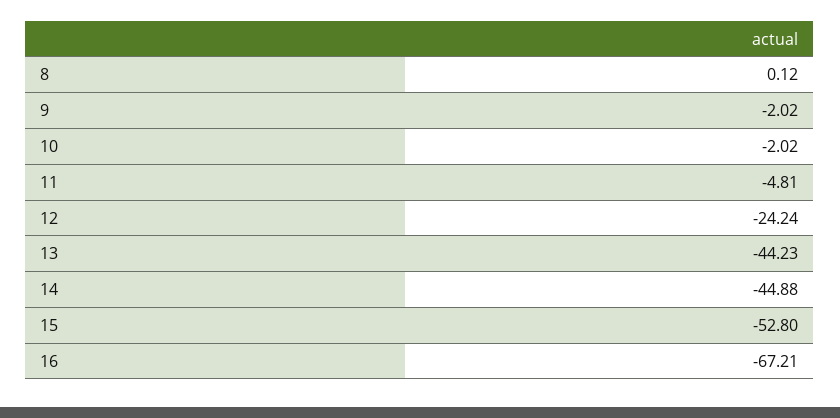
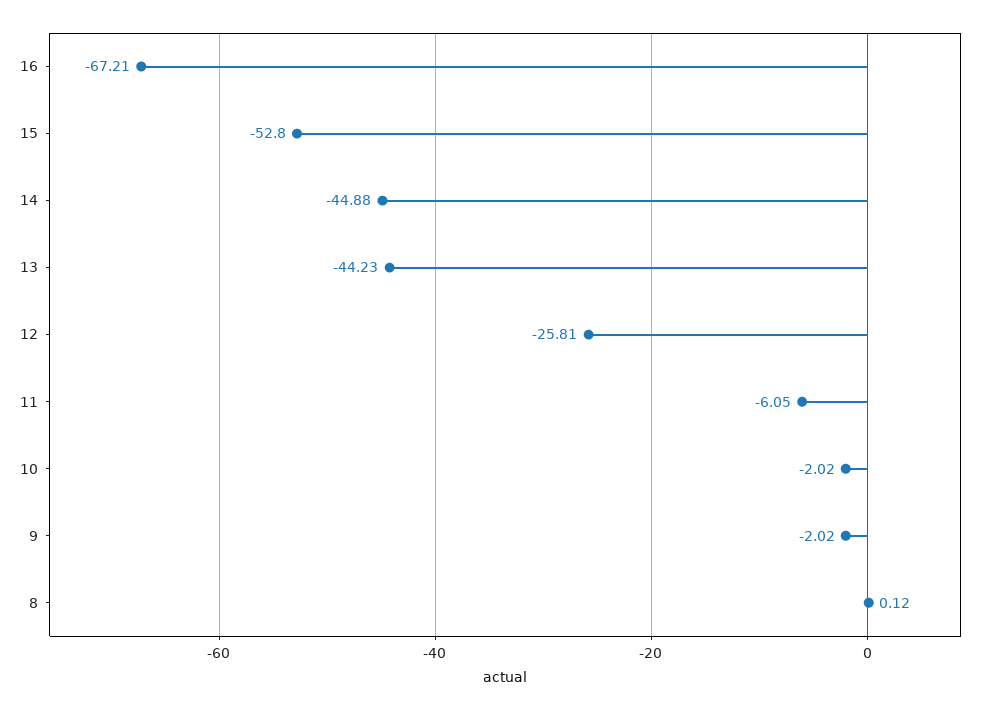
11: -4.81 -> -6.05
12: -24.24 -> -25.81

